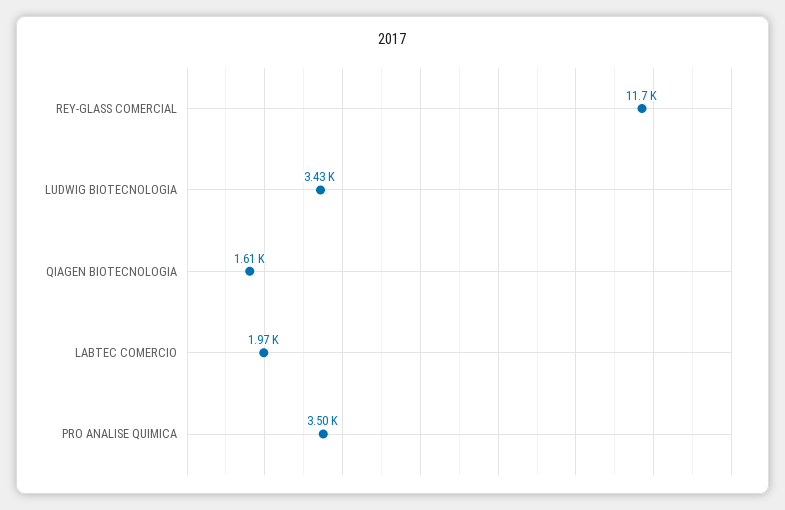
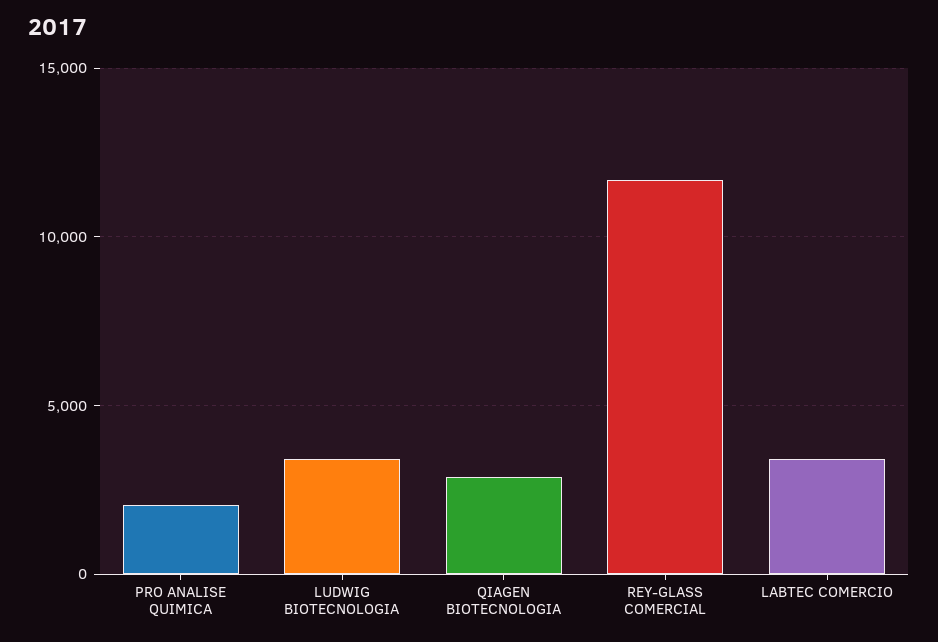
QIAGEN BIOTECNOLOGIA: 1610 -> 3000
LABTEC COMERCIO: 1970 -> 3500
PRO ANALISE QUIMICA: 3500 -> 2000

